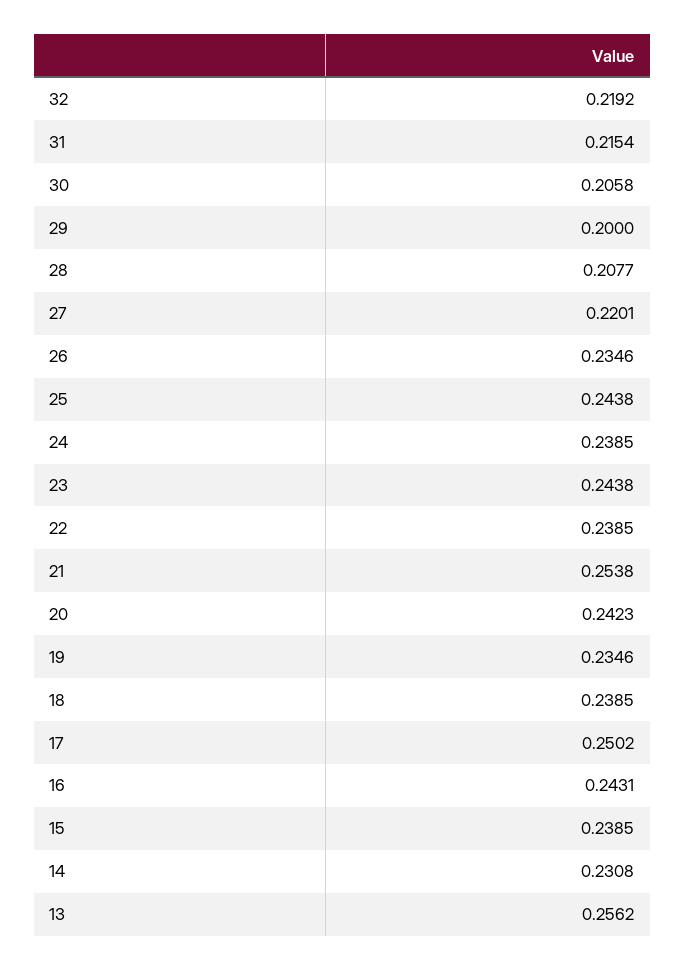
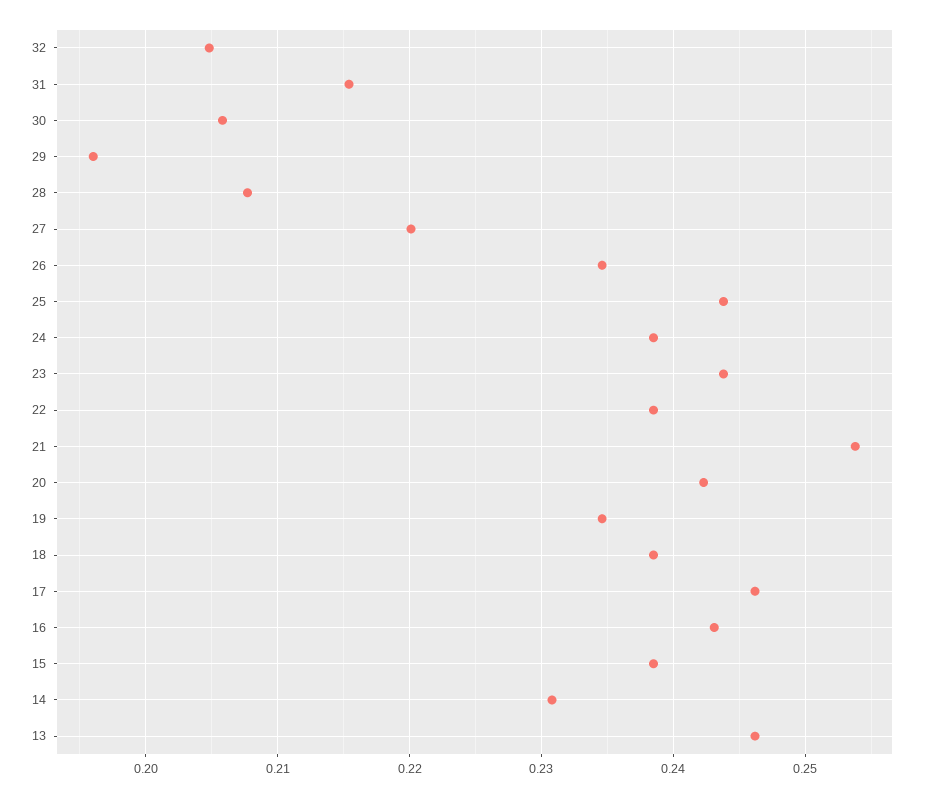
32: 0.2192 -> 0.205
29: 0.2 -> 0.196
17: 0.2502 -> 0.246
13: 0.2562 -> 0.246

